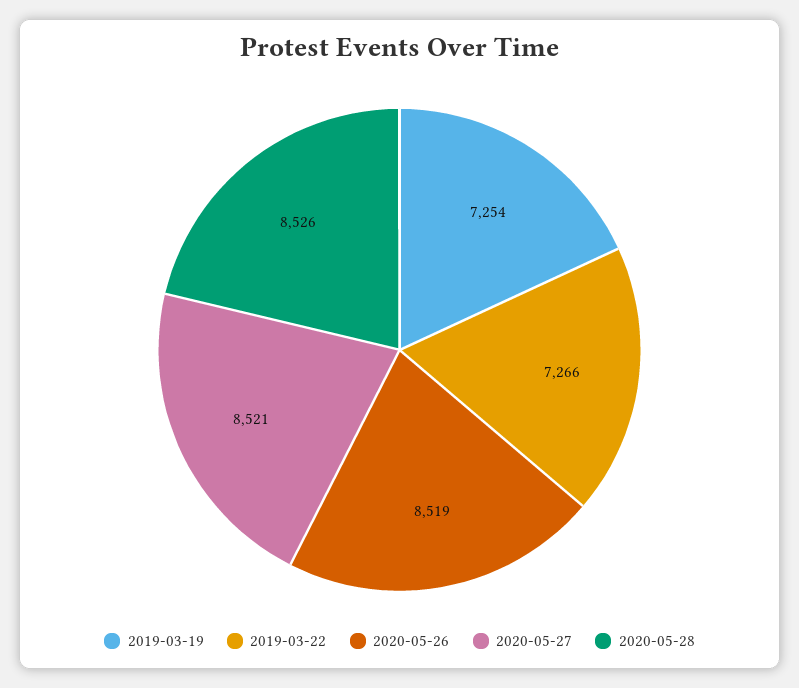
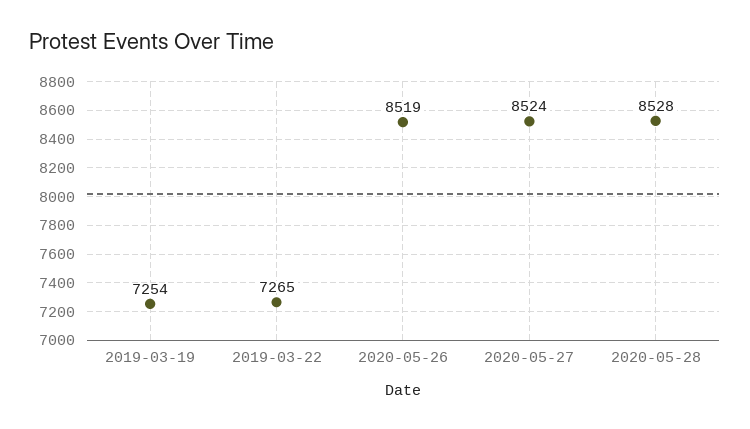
2019-03-22: 7266 -> 7265
2020-05-27: 8521 -> 8524
2020-05-28: 8526 -> 8528

